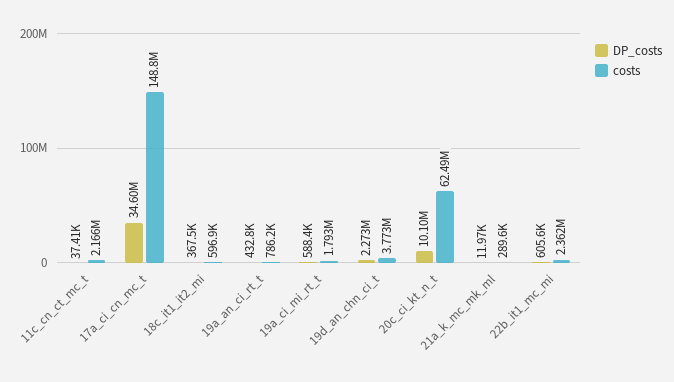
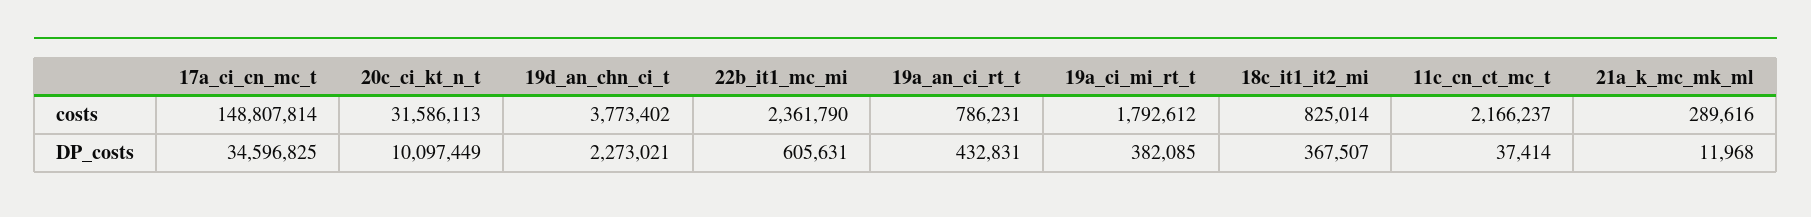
costs, 18c_it1_it2_mi: 596900 -> 825014
DP_costs, 19a_ci_mi_rt_t: 588400 -> 382085
costs, 20c_ci_kt_n_t: 62490000 -> 31586113

